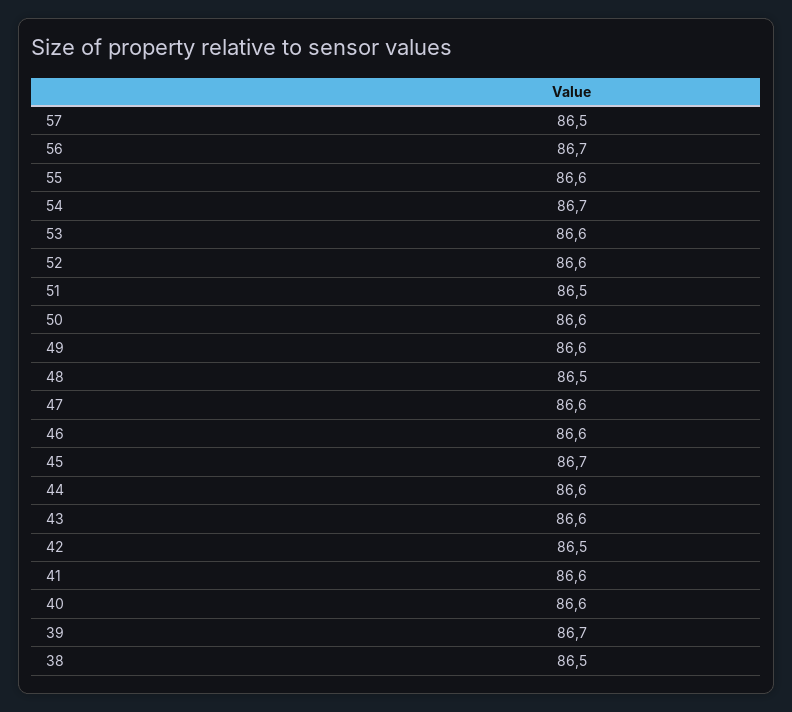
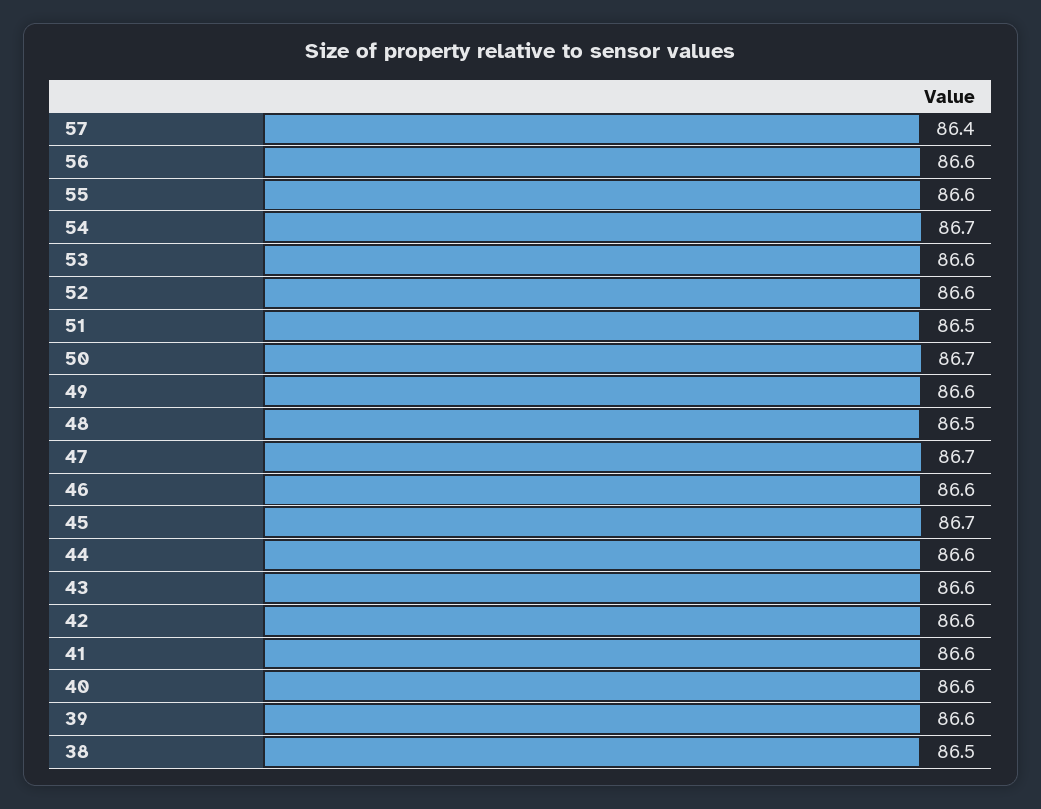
57: 86.5 -> 86.4
56: 86.7 -> 86.6
50: 86.6 -> 86.7
47: 86.6 -> 86.7
42: 86.5 -> 86.6
39: 86.7 -> 86.6

